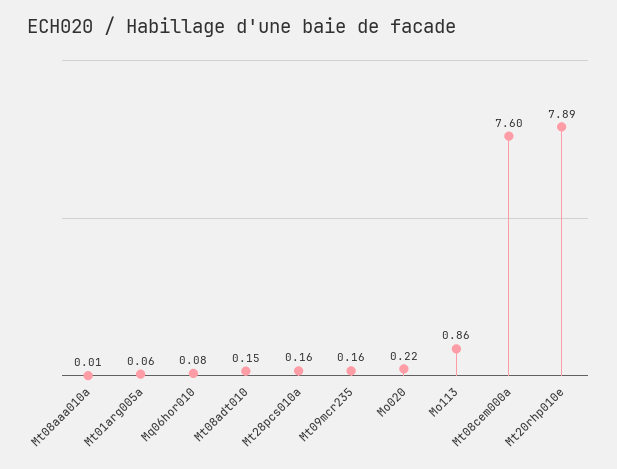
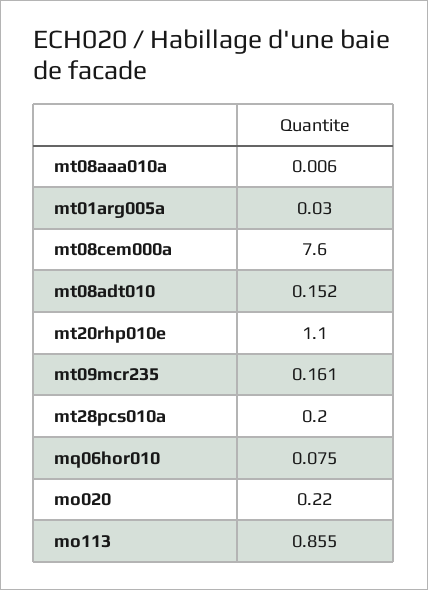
Mt01arg005a: 0.06 -> 0.03
Mt28pcs010a: 0.16 -> 0.2
Mt20rhp010e: 7.89 -> 1.1

